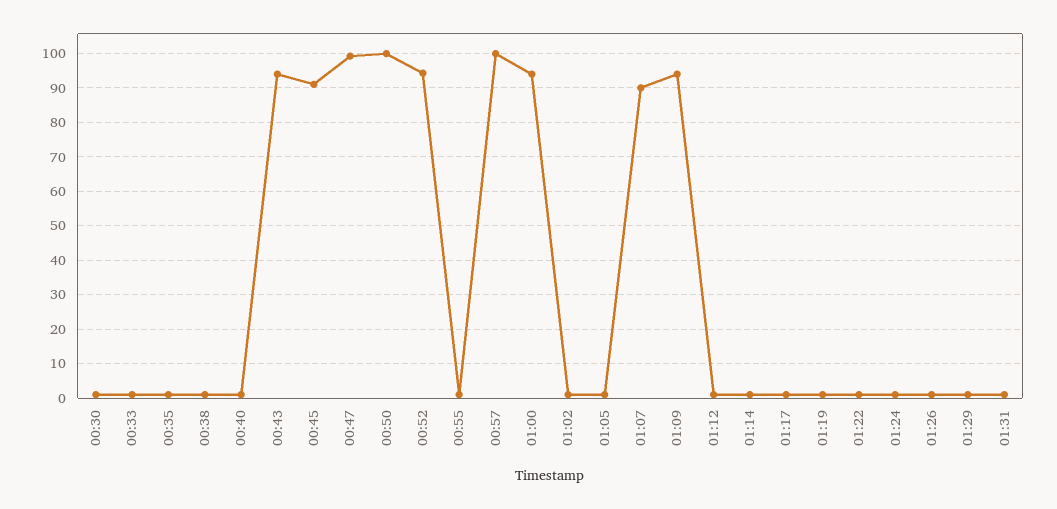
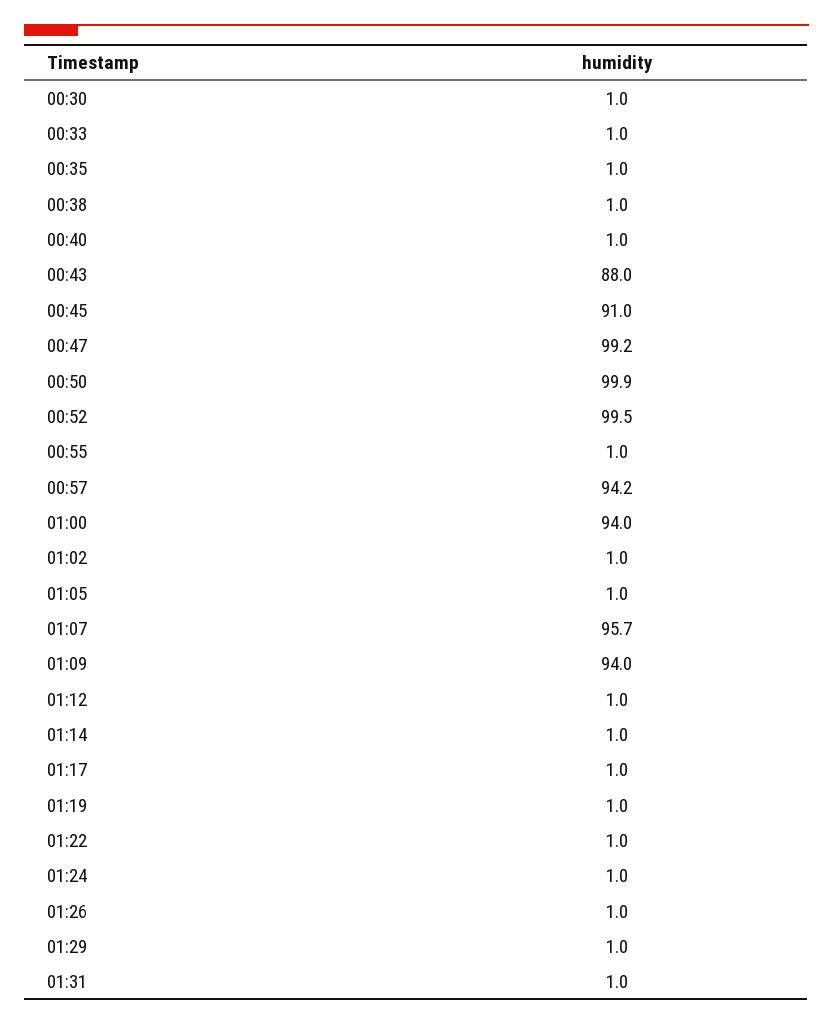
00:43: 94 -> 88
00:52: 94 -> 99.5
00:57: 100 -> 94.2
01:07: 90 -> 95.7

